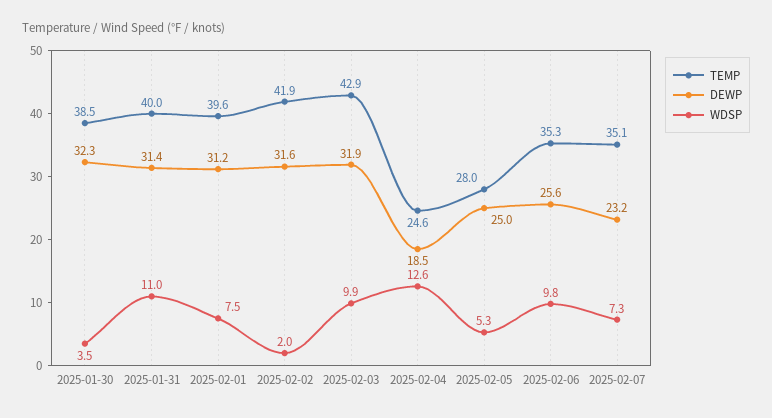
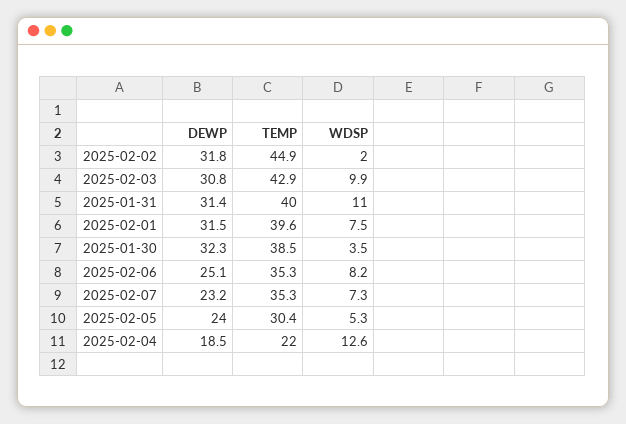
DEWP, 2025-02-01: 31.2 -> 31.5
TEMP, 2025-02-02: 41.9 -> 44.9
DEWP, 2025-02-02: 31.6 -> 31.8
DEWP, 2025-02-03: 31.9 -> 30.8
TEMP, 2025-02-04: 24.6 -> 22
TEMP, 2025-02-05: 28 -> 30.4
DEWP, 2025-02-05: 25 -> 24
DEWP, 2025-02-06: 25.6 -> 25.1
WDSP, 2025-02-06: 9.8 -> 8.2
TEMP, 2025-02-07: 35.1 -> 35.3

